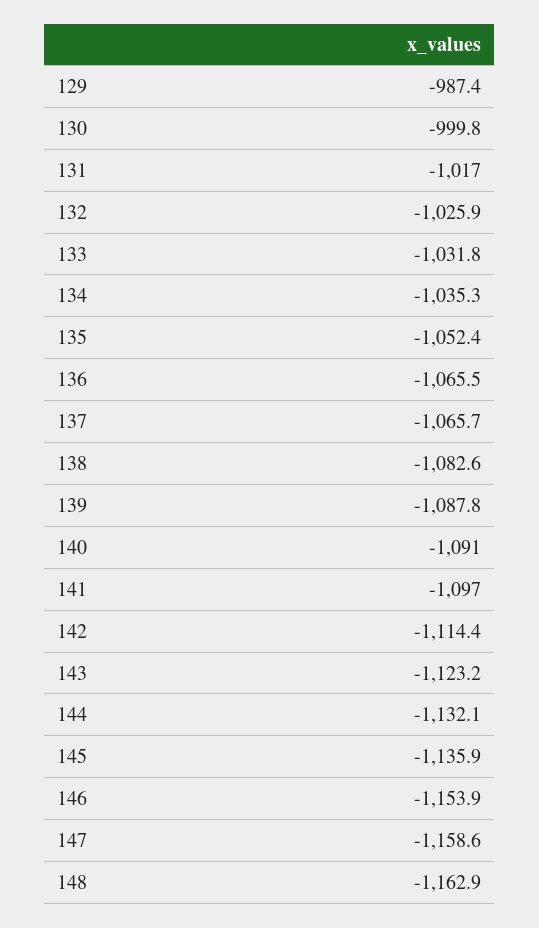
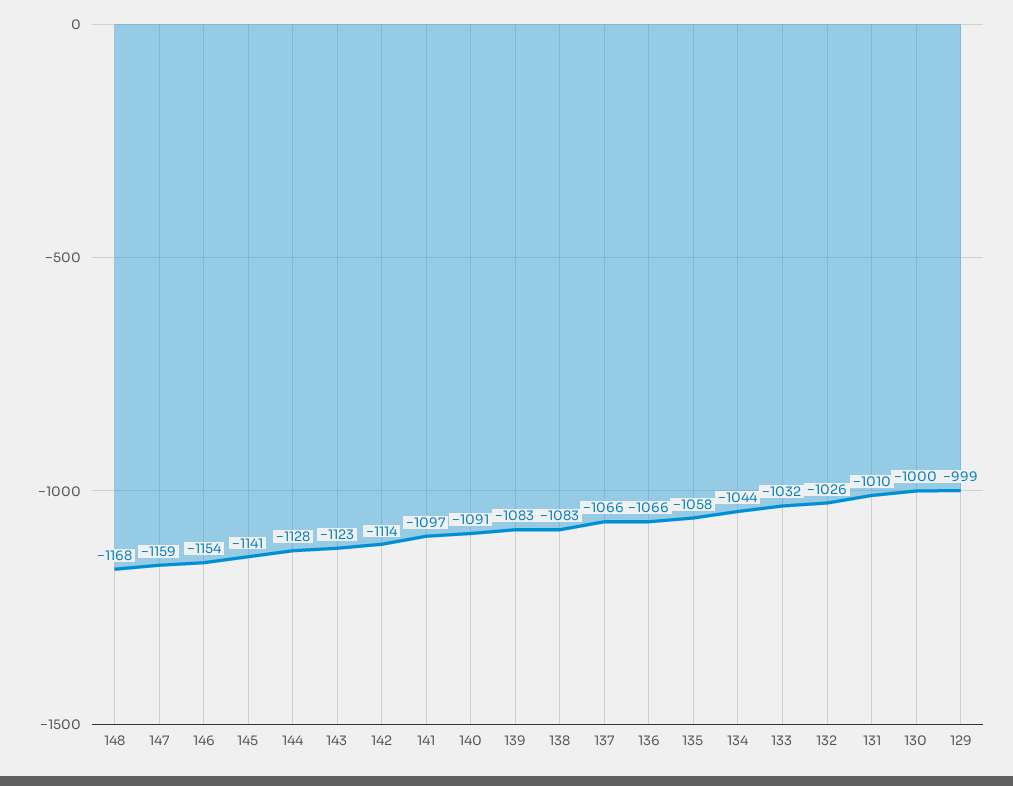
129: -987.4 -> -999
131: -1017 -> -1010
134: -1035.3 -> -1044
135: -1052.4 -> -1058
139: -1087.8 -> -1083
144: -1132.1 -> -1128
145: -1135.9 -> -1141
148: -1162.9 -> -1168

